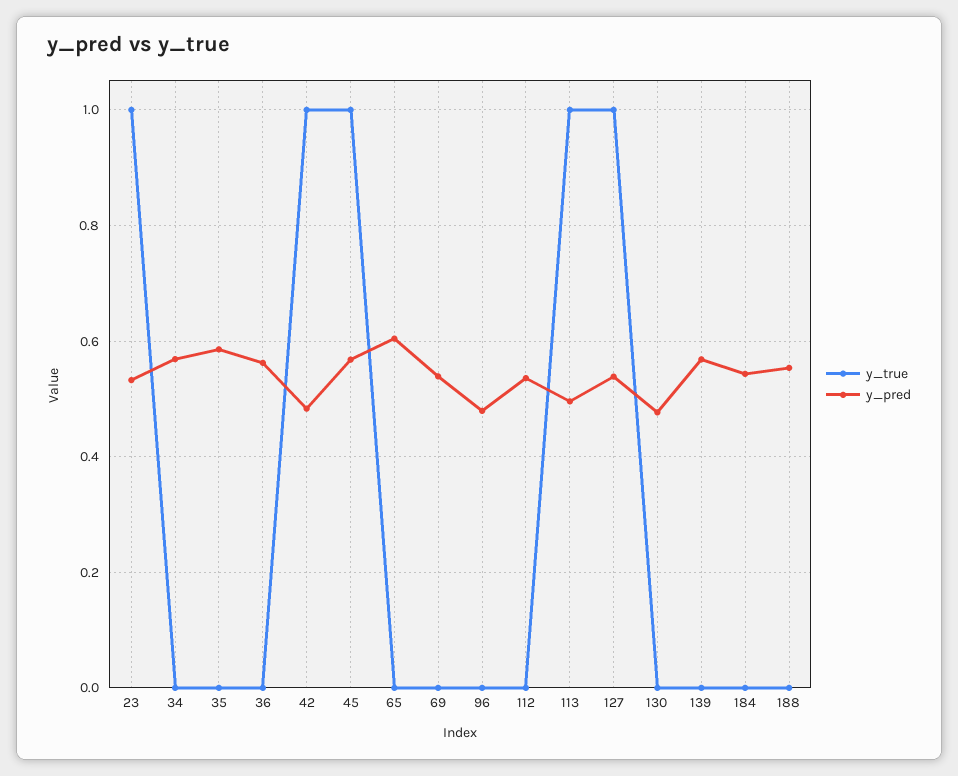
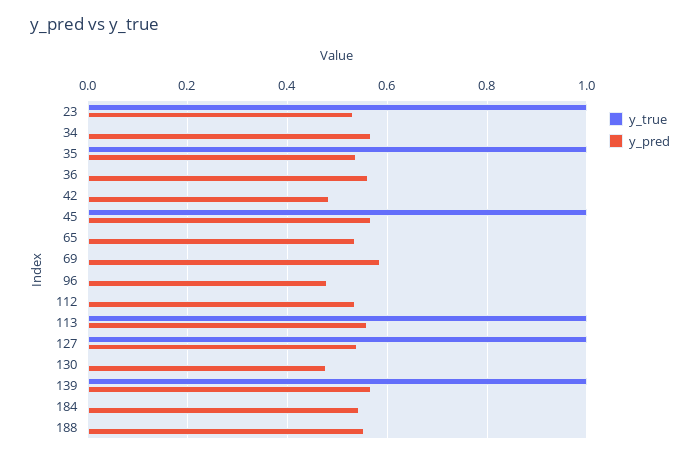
y_true, 35: 0 -> 1
y_pred, 35: 0.58 -> 0.54
y_true, 42: 1 -> 0
y_pred, 65: 0.6 -> 0.54
y_pred, 69: 0.54 -> 0.58
y_pred, 113: 0.5 -> 0.56
y_true, 139: 0 -> 1

